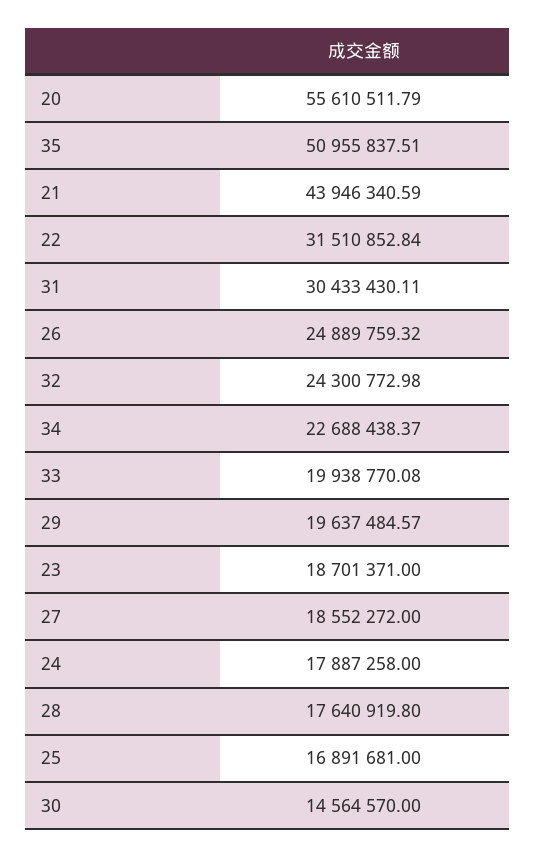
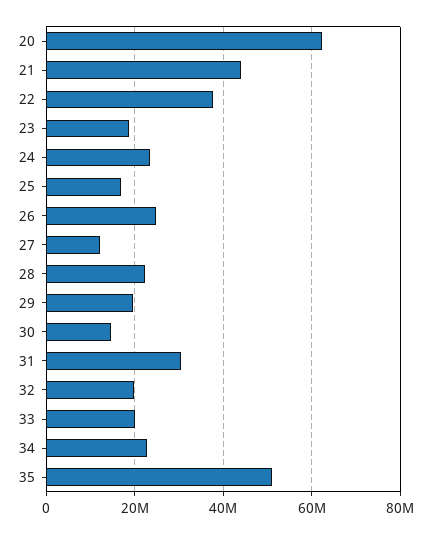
20: 55610511.79 -> 62000000
22: 31510852.84 -> 38000000
32: 24300772.98 -> 20000000
27: 18552272 -> 12000000
24: 17887258 -> 24000000
28: 17640919.8 -> 22000000

